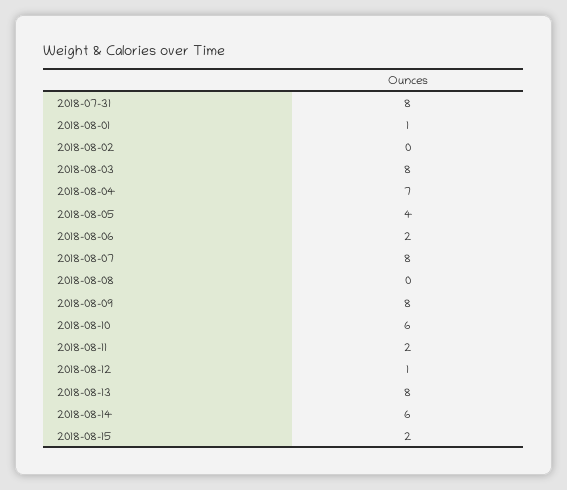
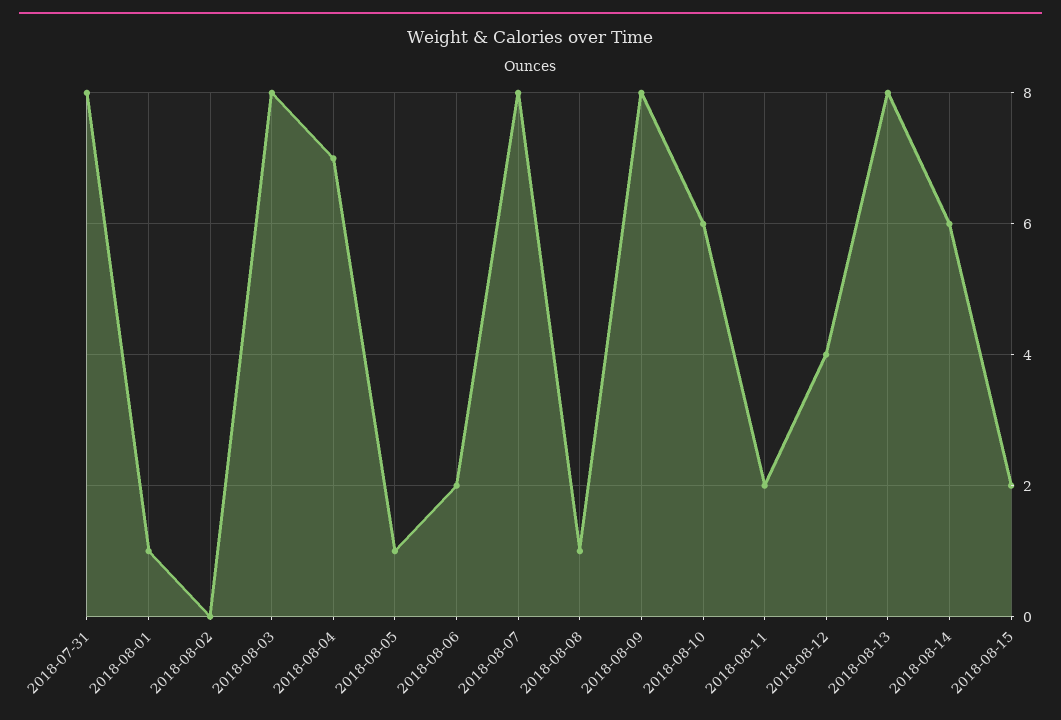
2018-08-05: 4 -> 1
2018-08-08: 0 -> 1
2018-08-12: 1 -> 4

